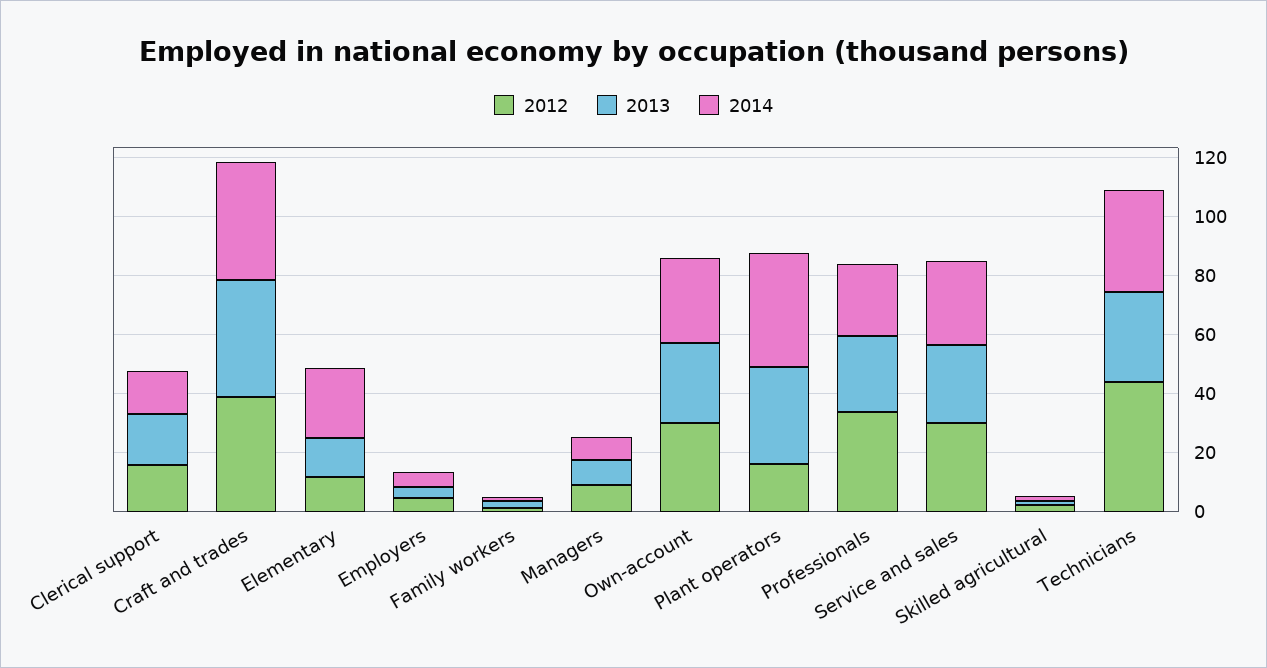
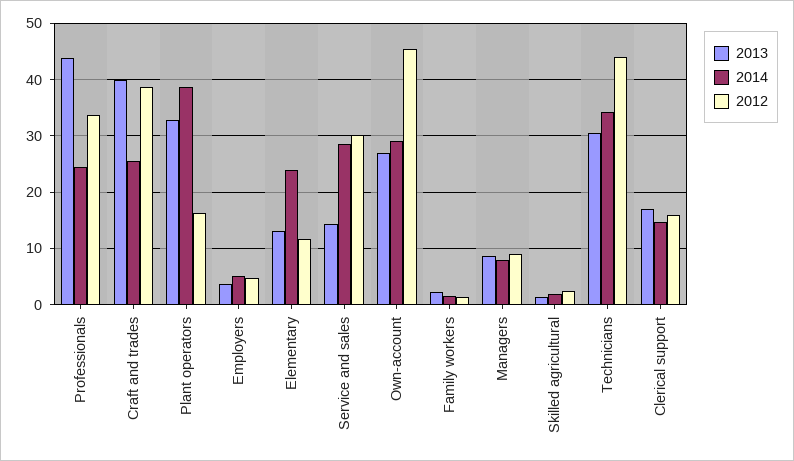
2014, Craft and trades: 40 -> 26
2012, Own-account: 30 -> 46
2013, Professionals: 25 -> 44
2013, Service and sales: 25 -> 14

